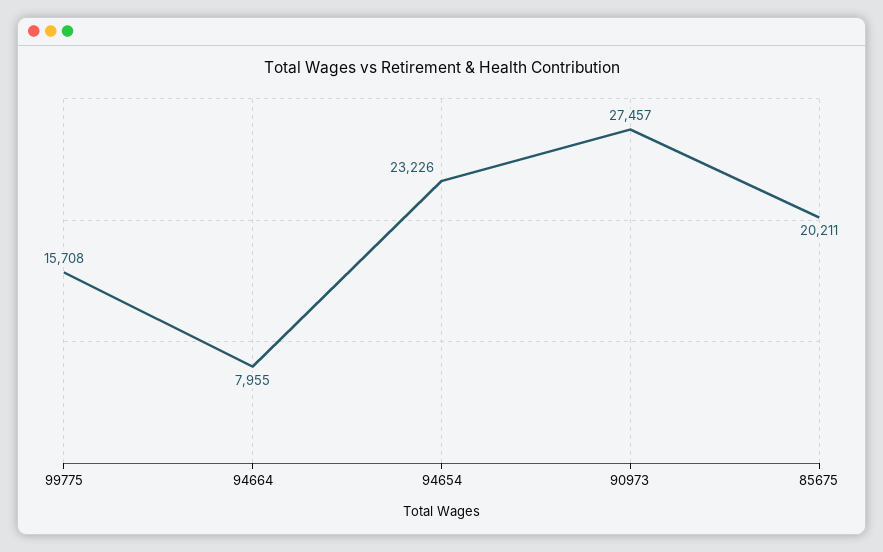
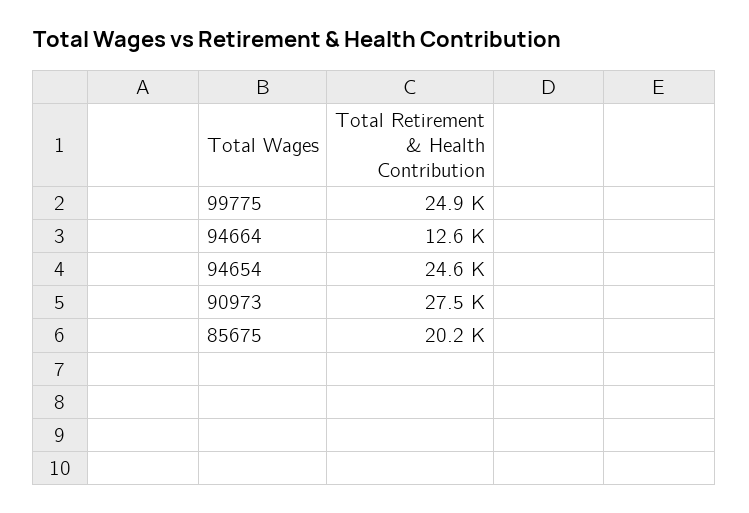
99775: 15708 -> 24900
94664: 7955 -> 12600
94654: 23226 -> 24600

